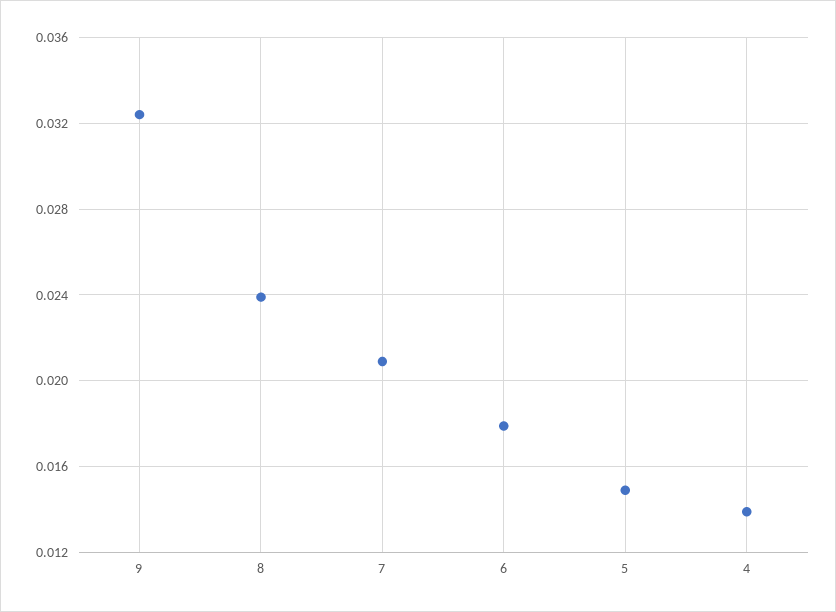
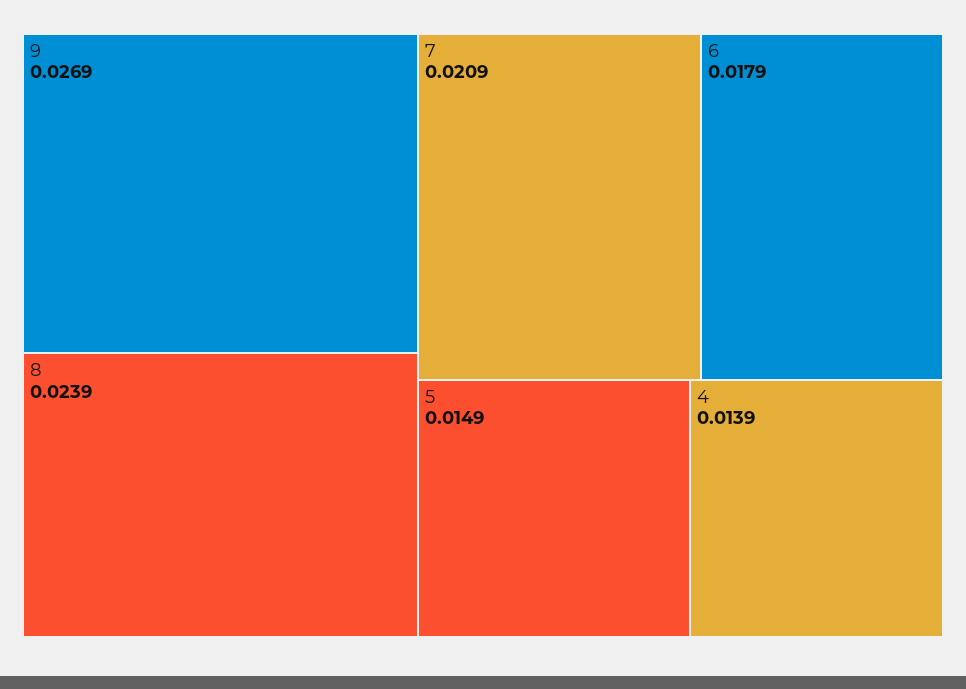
9: 0.0325 -> 0.0269

